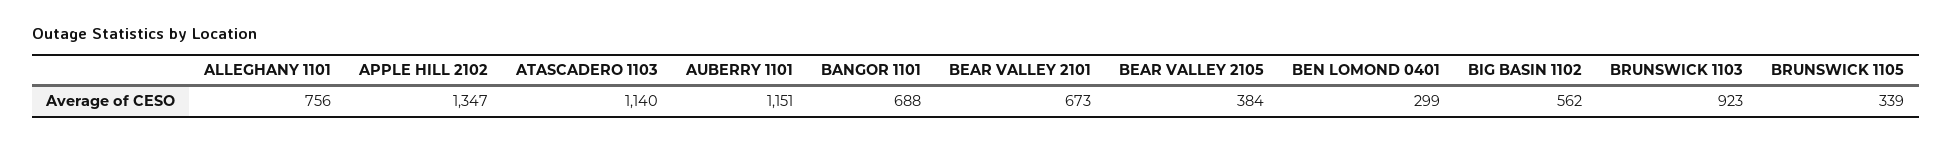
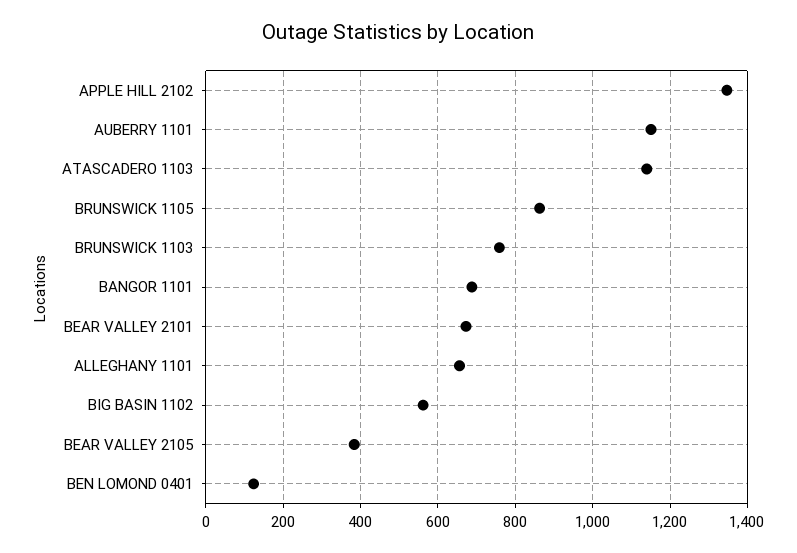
ALLEGHANY 1101: 756 -> 660
BEN LOMOND 0401: 299 -> 120
BRUNSWICK 1103: 923 -> 760
BRUNSWICK 1105: 339 -> 860

